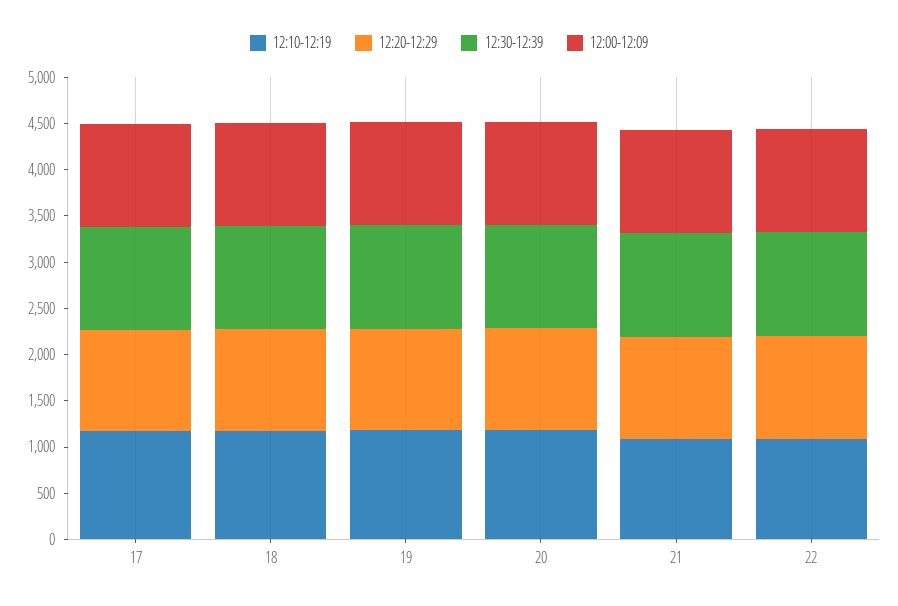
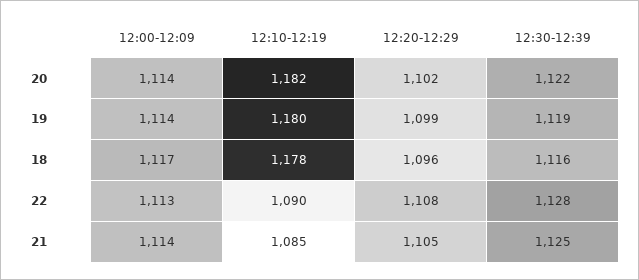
12:10-12:19, 17: 1200 -> none
12:20-12:29, 17: 1100 -> none
12:30-12:39, 17: 1100 -> none
12:00-12:09, 17: 1100 -> none

